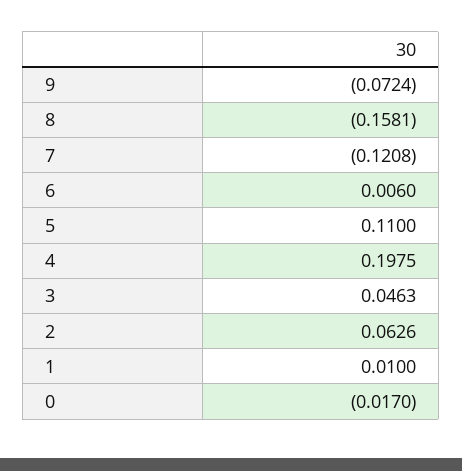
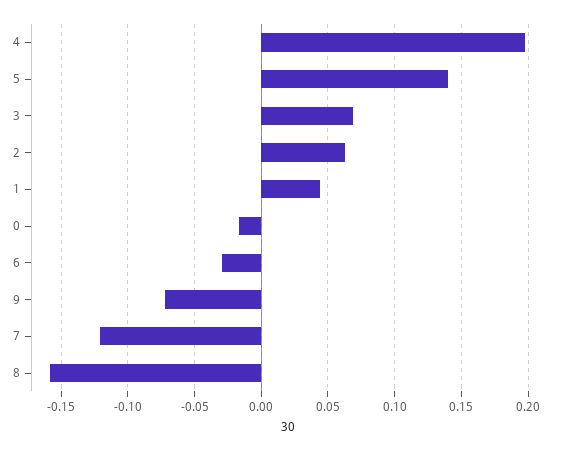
6: 0.006 -> -0.03
5: 0.11 -> 0.14
3: 0.0463 -> 0.07
1: 0.01 -> 0.045

